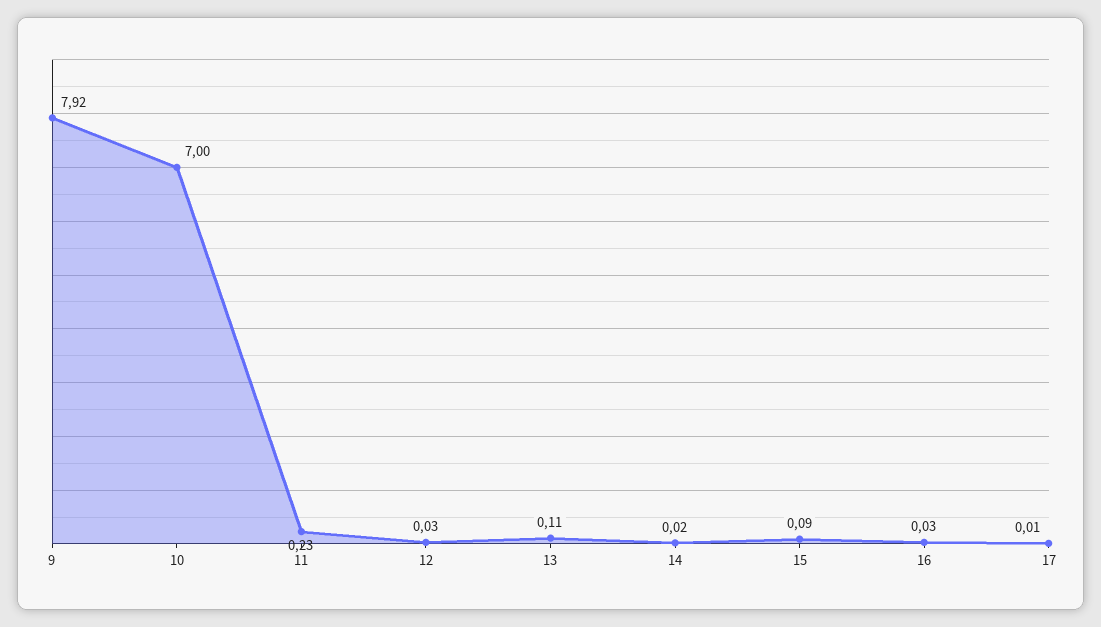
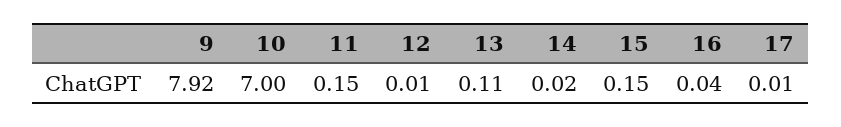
11: 0.23 -> 0.15
12: 0.03 -> 0.01
15: 0.09 -> 0.15
16: 0.03 -> 0.04

